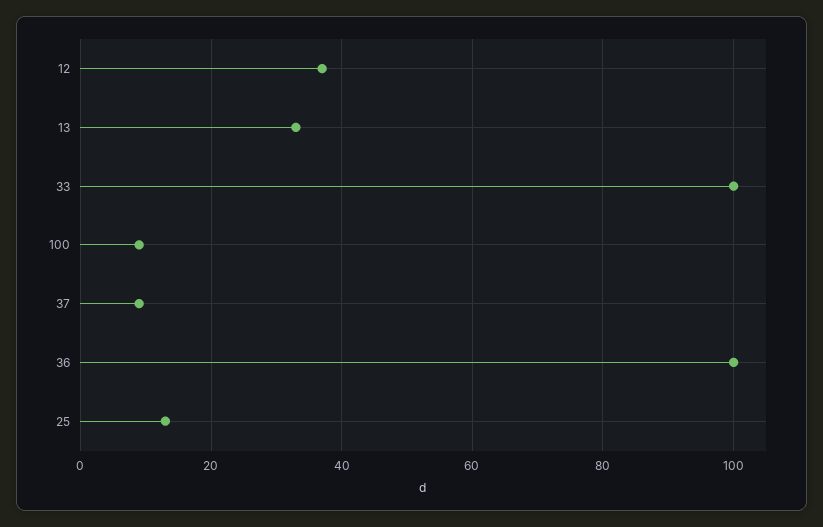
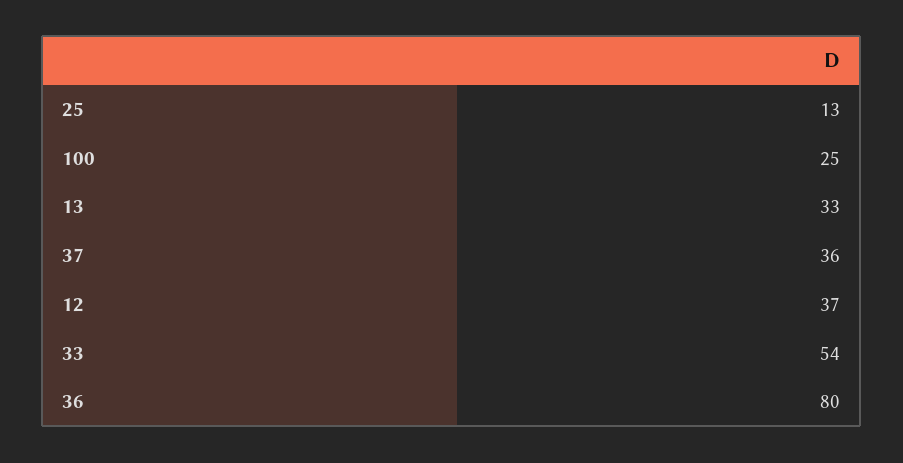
33: 100 -> 54
100: 10 -> 25
37: 10 -> 36
36: 100 -> 80

